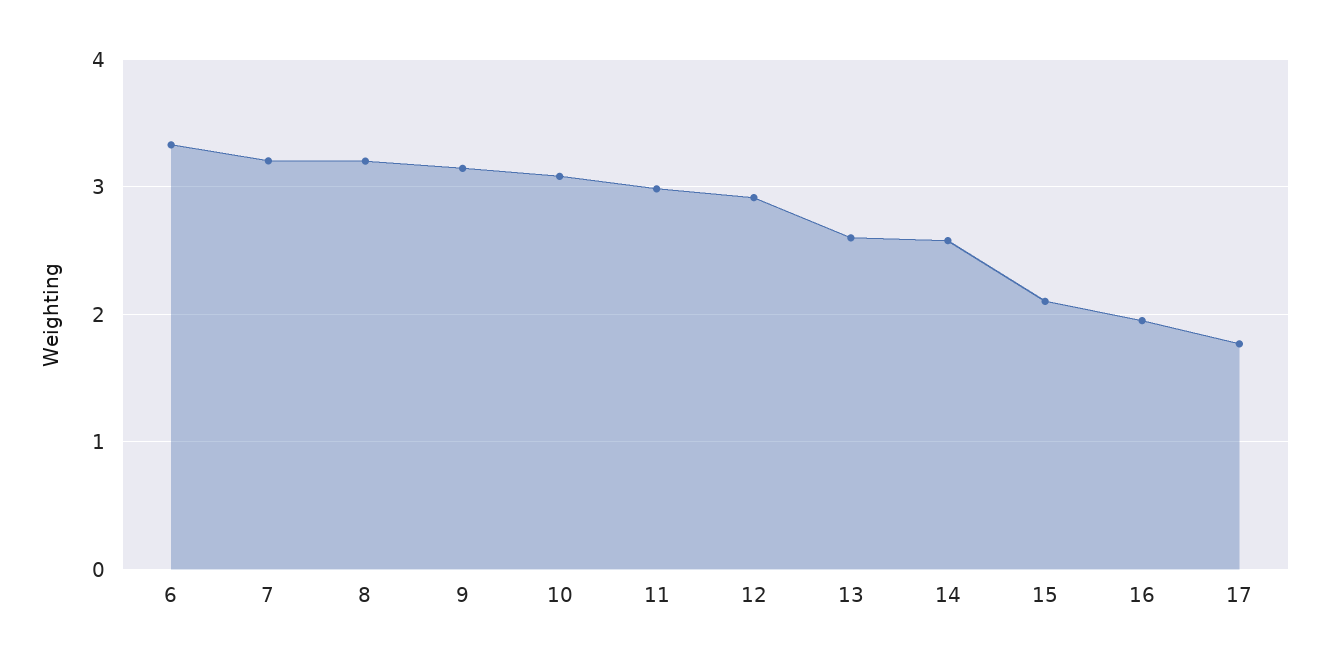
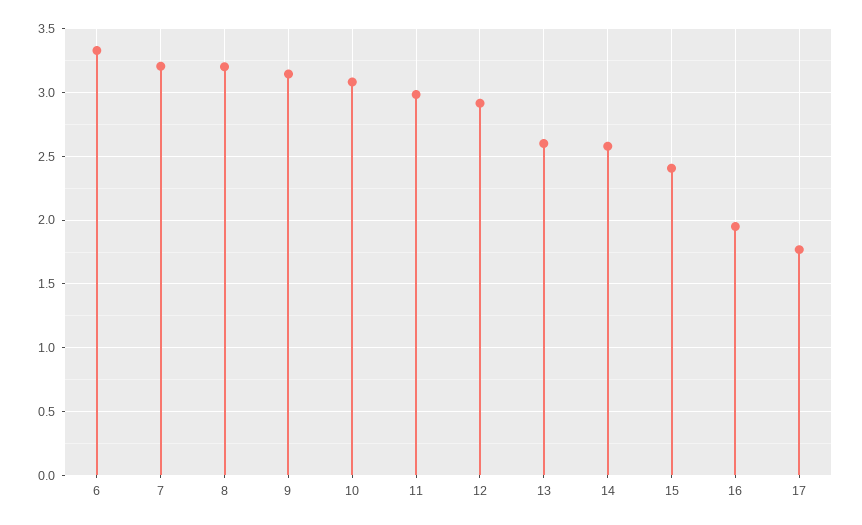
15: 2.1 -> 2.4

